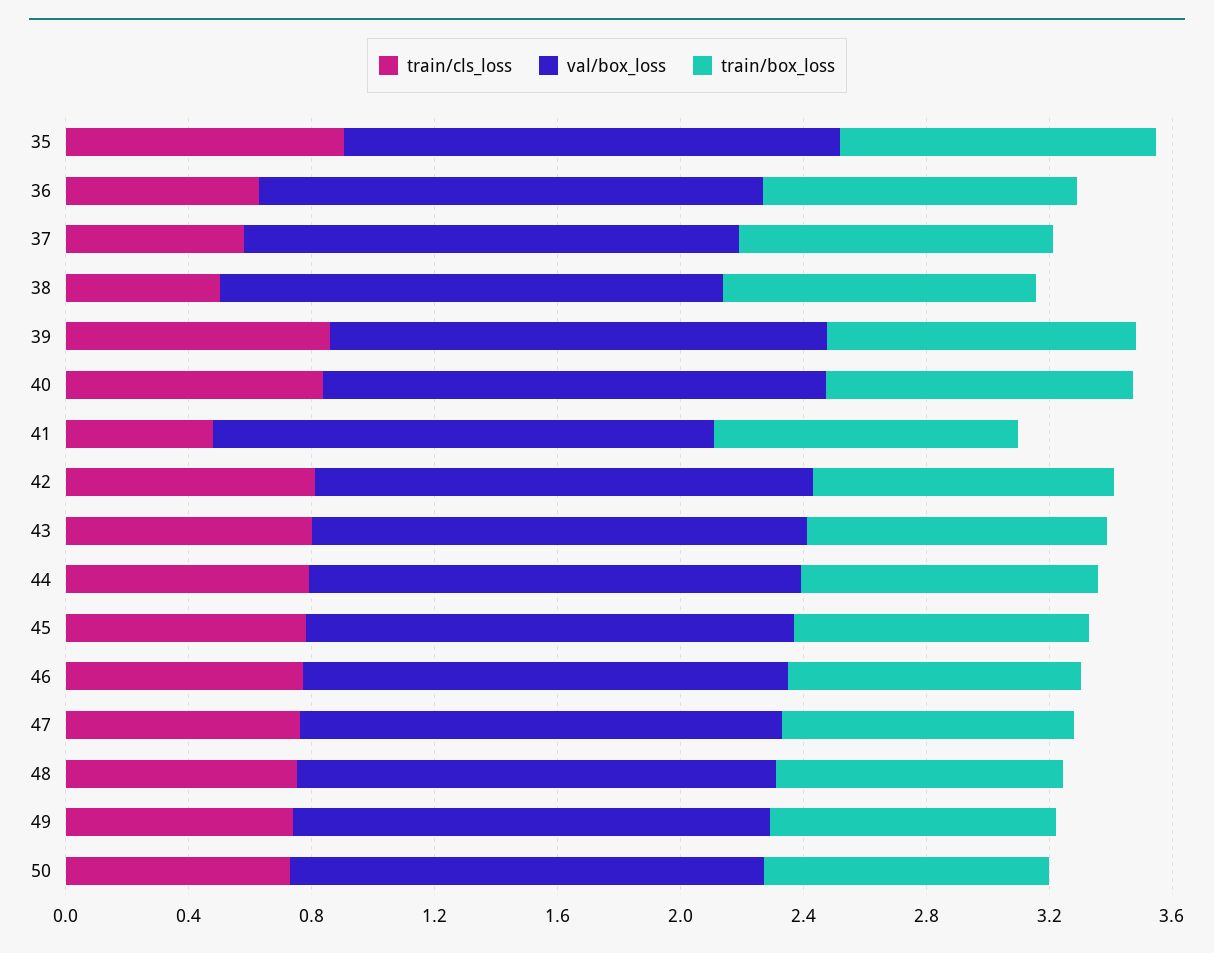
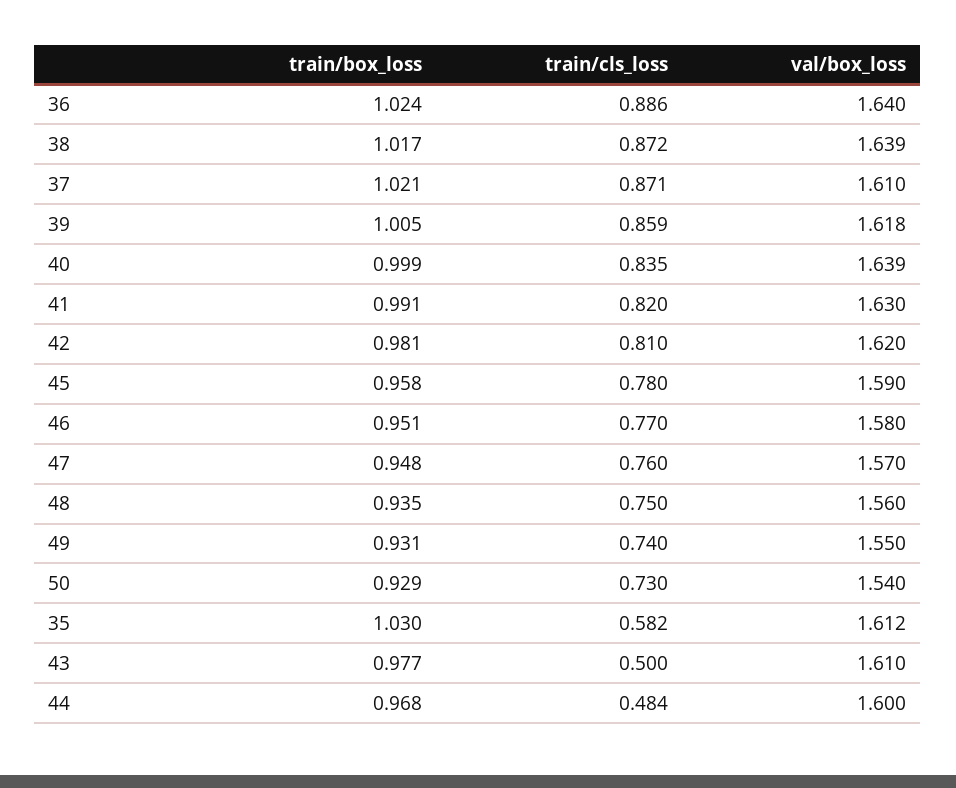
train/cls_loss, 35: 0.9 -> 0.582
train/cls_loss, 36: 0.6 -> 0.886
train/cls_loss, 37: 0.6 -> 0.871
train/cls_loss, 38: 0.5 -> 0.872
train/cls_loss, 41: 0.5 -> 0.82
train/cls_loss, 43: 0.8 -> 0.5
train/cls_loss, 44: 0.8 -> 0.484

